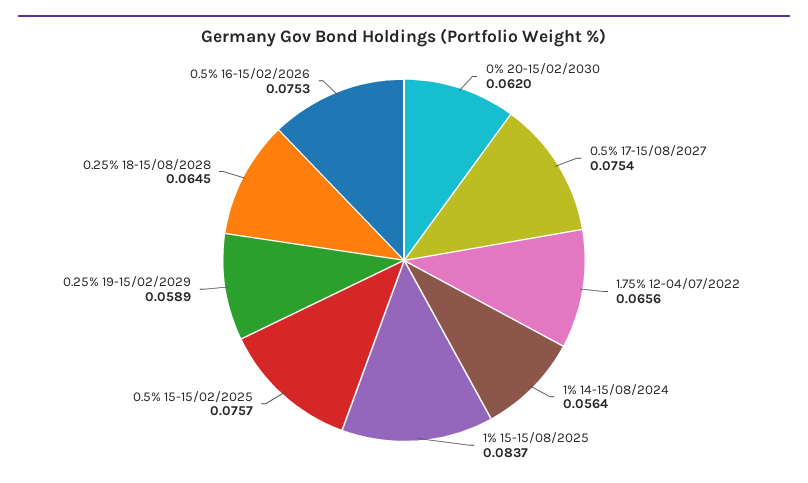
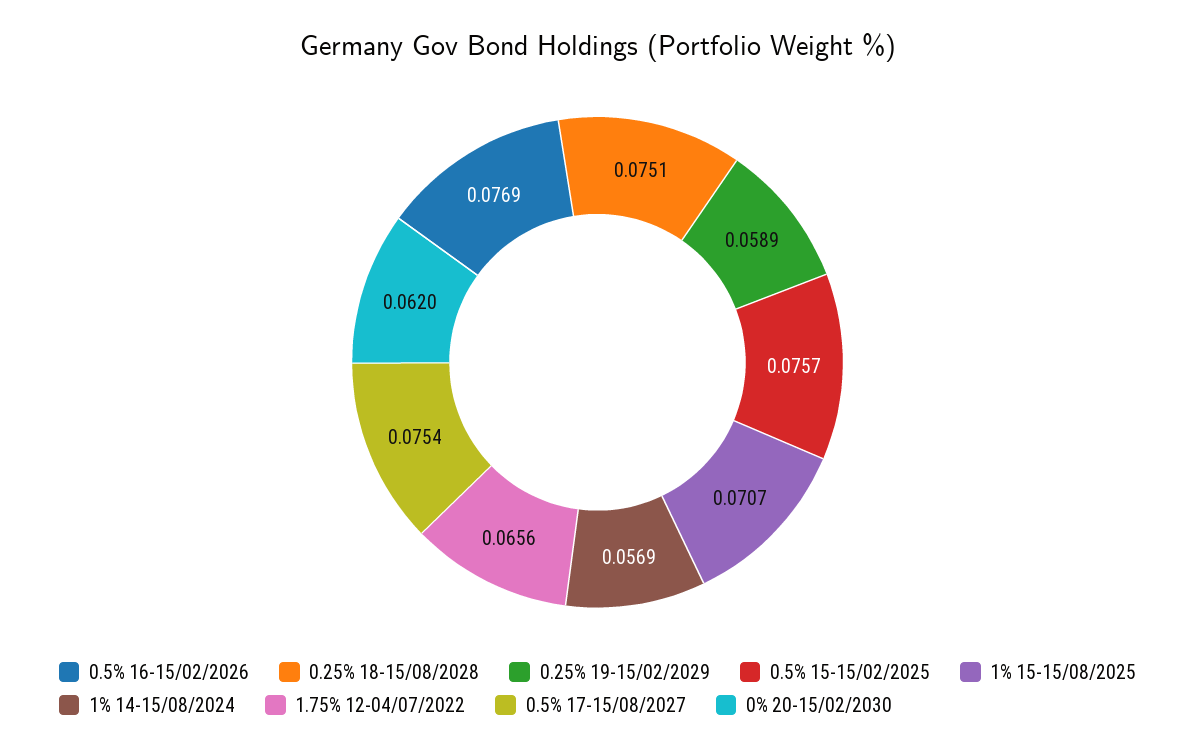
1% 14-15/08/2024: 0.0564 -> 0.0569
1% 15-15/08/2025: 0.0837 -> 0.0707
0.25% 18-15/08/2028: 0.0645 -> 0.0751
0.5% 16-15/02/2026: 0.0753 -> 0.0769

